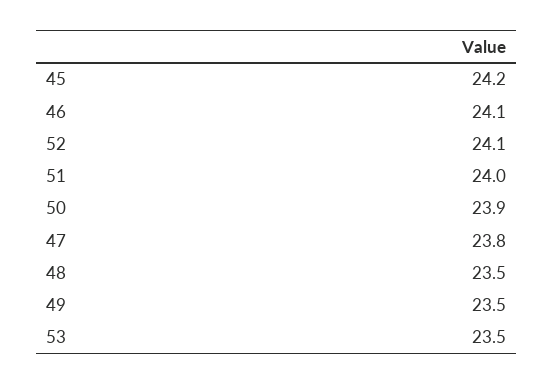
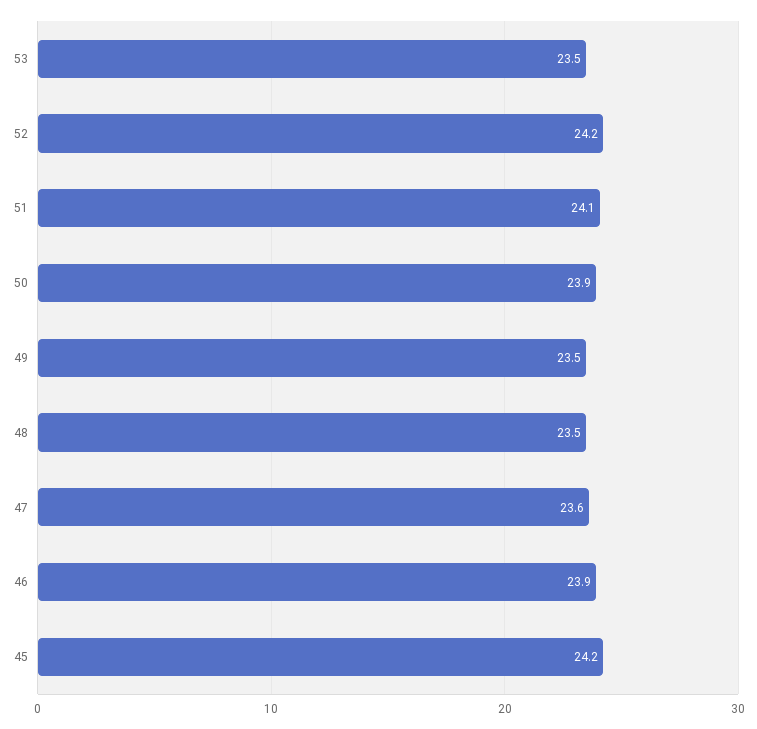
46: 24.1 -> 23.9
52: 24.1 -> 24.2
51: 24 -> 24.1
47: 23.8 -> 23.6

